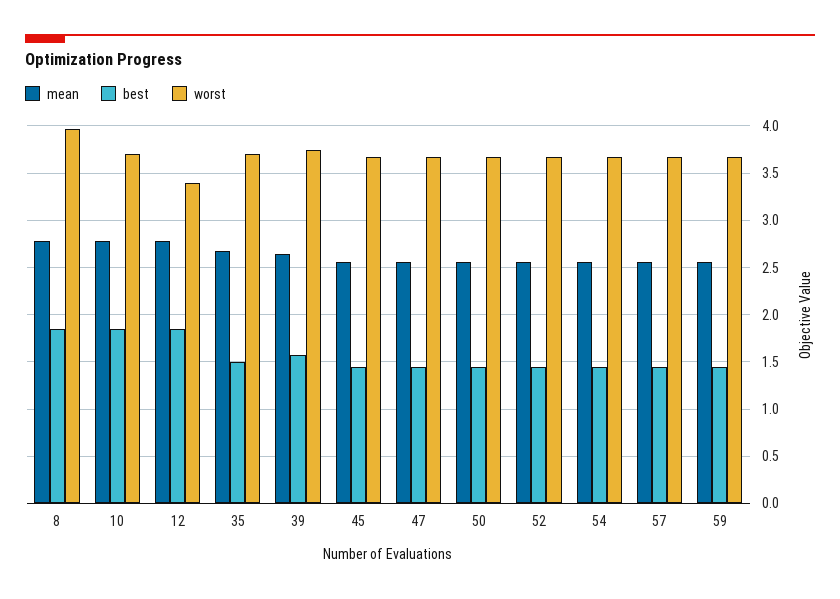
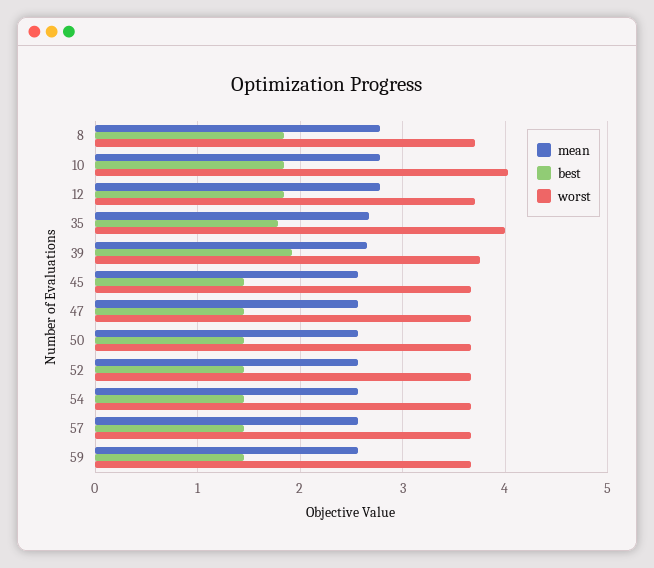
worst, 8: 4 -> 3.7
worst, 10: 3.7 -> 4
worst, 12: 3.4 -> 3.7
best, 35: 1.5 -> 1.8
worst, 35: 3.7 -> 4
best, 39: 1.6 -> 1.9

